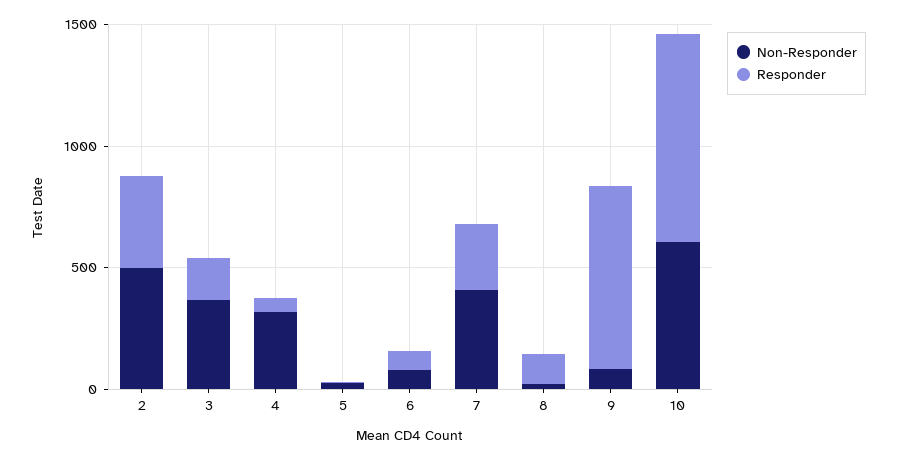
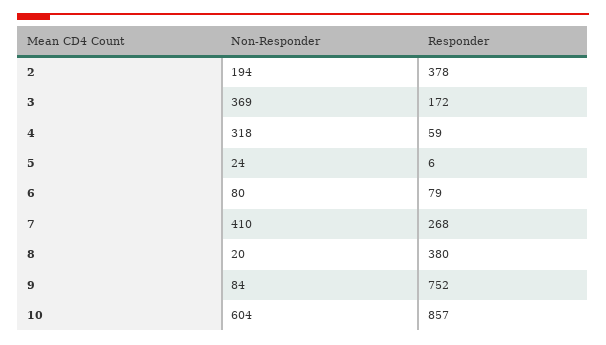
Non-Responder, 2: 500 -> 194
Responder, 8: 100 -> 380

